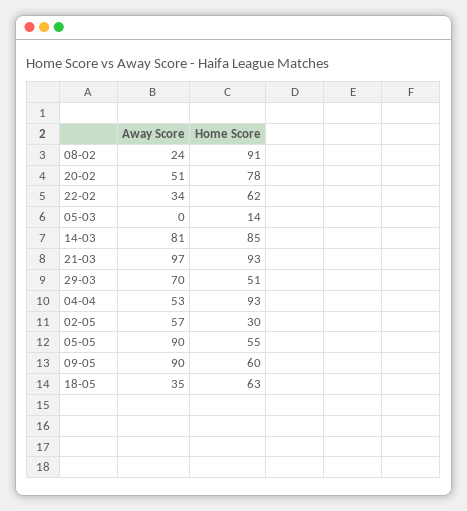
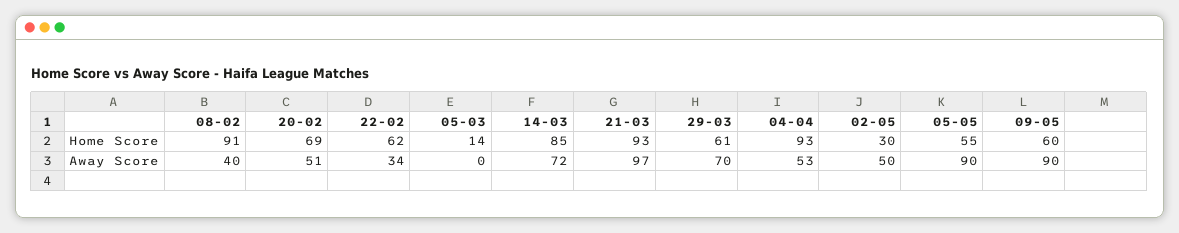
Away Score, 08-02: 24 -> 40
Home Score, 20-02: 78 -> 69
Away Score, 14-03: 81 -> 72
Home Score, 29-03: 51 -> 61
Away Score, 02-05: 57 -> 50
Away Score, 18-05: 35 -> none
Home Score, 18-05: 63 -> none

